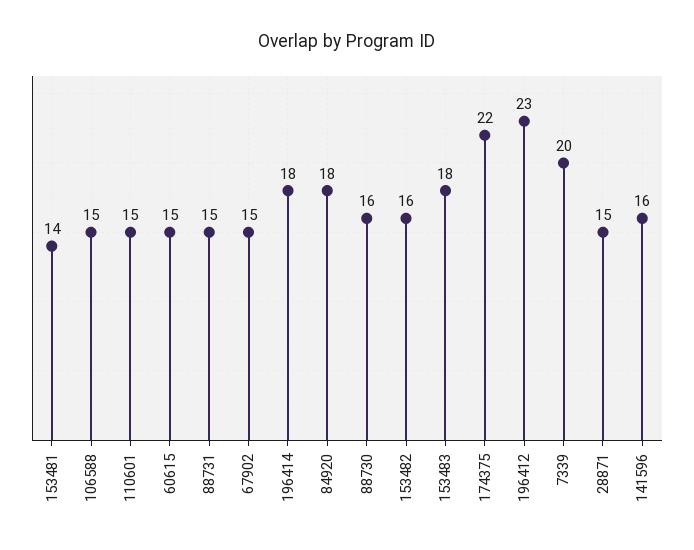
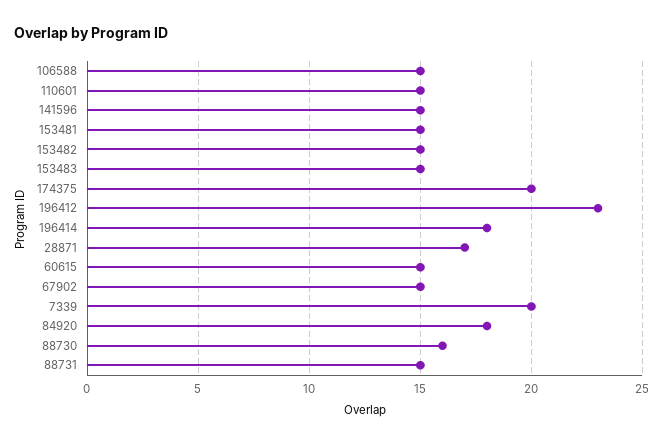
153481: 14 -> 15
153482: 16 -> 15
153483: 18 -> 15
174375: 22 -> 20
28871: 15 -> 17
141596: 16 -> 15

